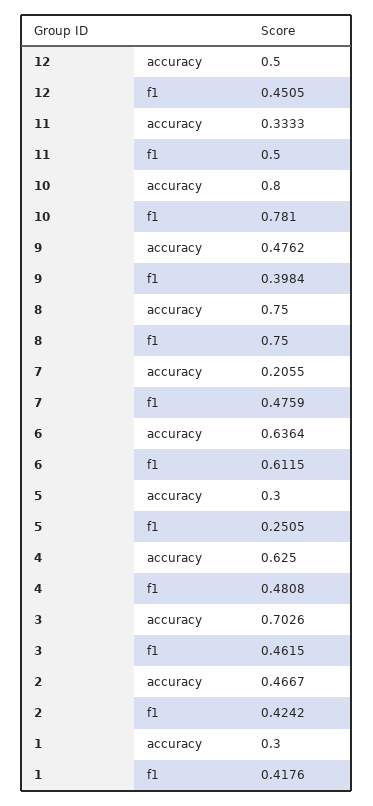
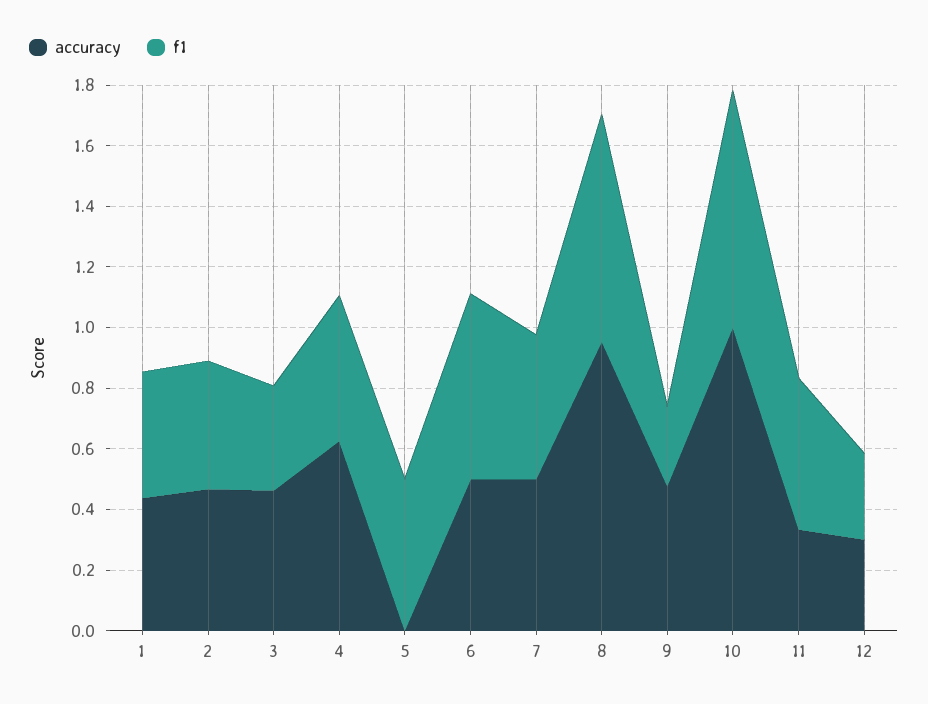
accuracy, 12: 0.5 -> 0.3
f1, 12: 0.4505 -> 0.3
accuracy, 10: 0.8 -> 1
f1, 9: 0.3984 -> 0.25
accuracy, 8: 0.75 -> 0.95
accuracy, 7: 0.2055 -> 0.5
accuracy, 6: 0.6364 -> 0.5
accuracy, 5: 0.3 -> 0
f1, 5: 0.2505 -> 0.5
accuracy, 3: 0.7026 -> 0.45
f1, 3: 0.4615 -> 0.35
accuracy, 1: 0.3 -> 0.45

